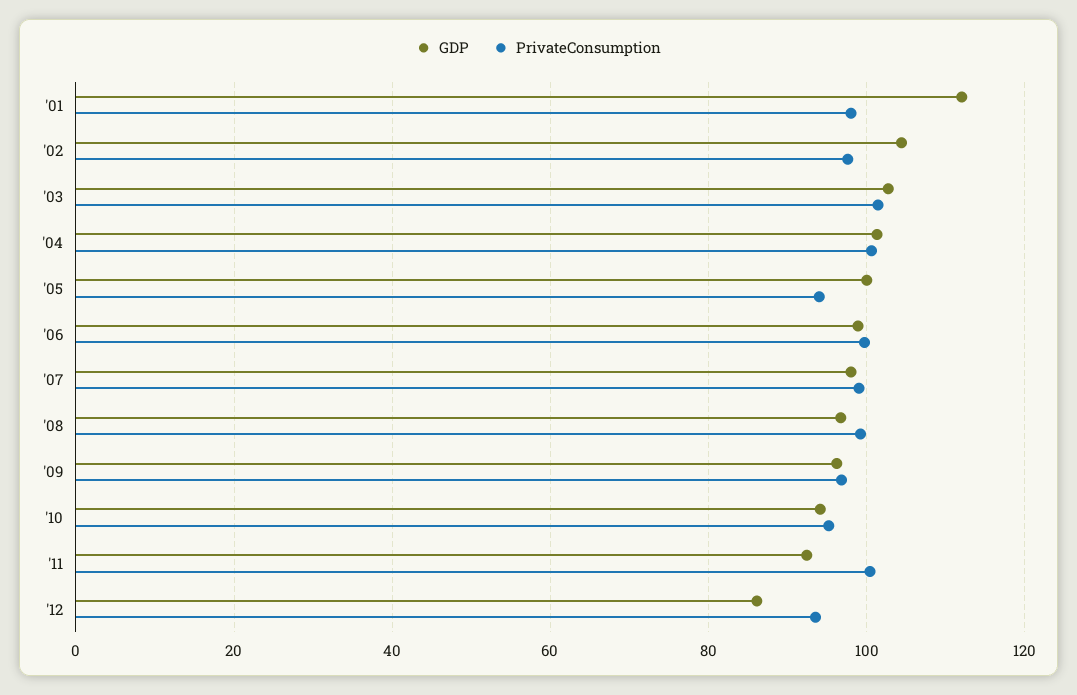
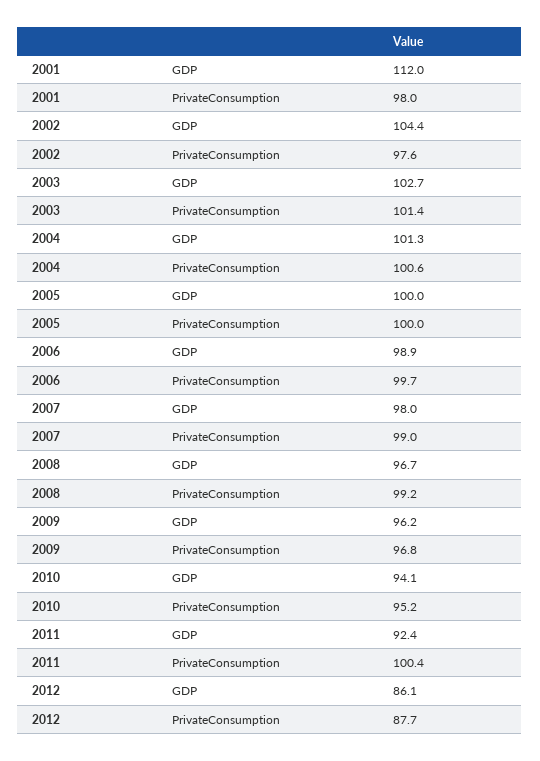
PrivateConsumption, '05: 94 -> 100
PrivateConsumption, '12: 94 -> 87.7

